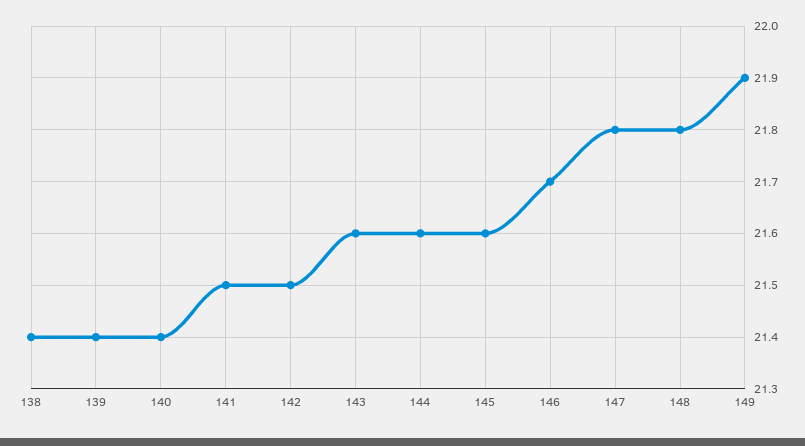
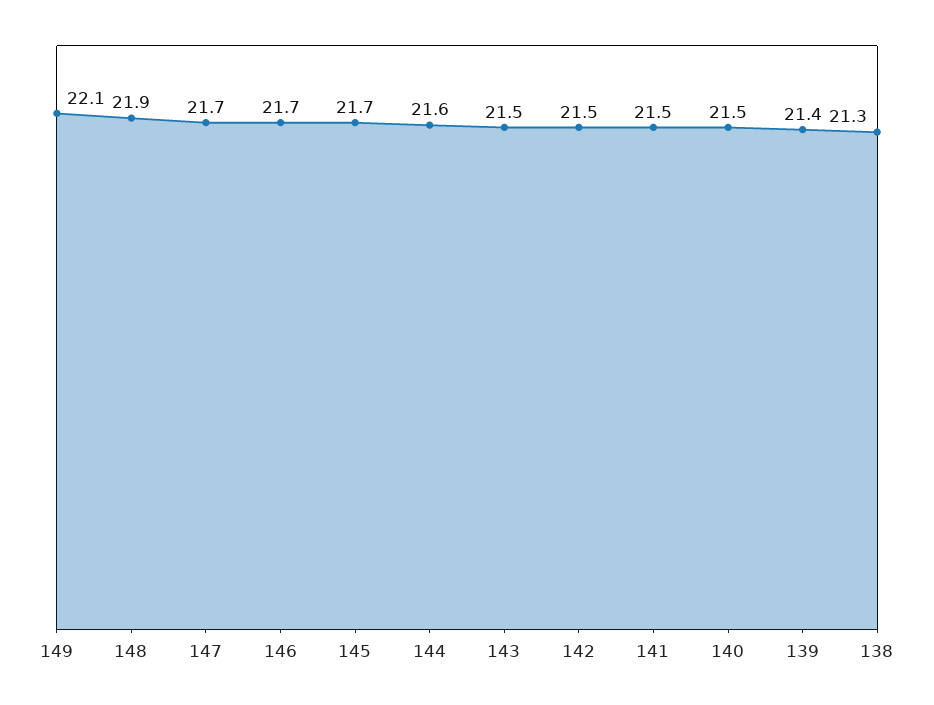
138: 21.4 -> 21.3
140: 21.4 -> 21.5
143: 21.6 -> 21.5
145: 21.6 -> 21.7
147: 21.8 -> 21.7
148: 21.8 -> 21.9
149: 21.9 -> 22.1

